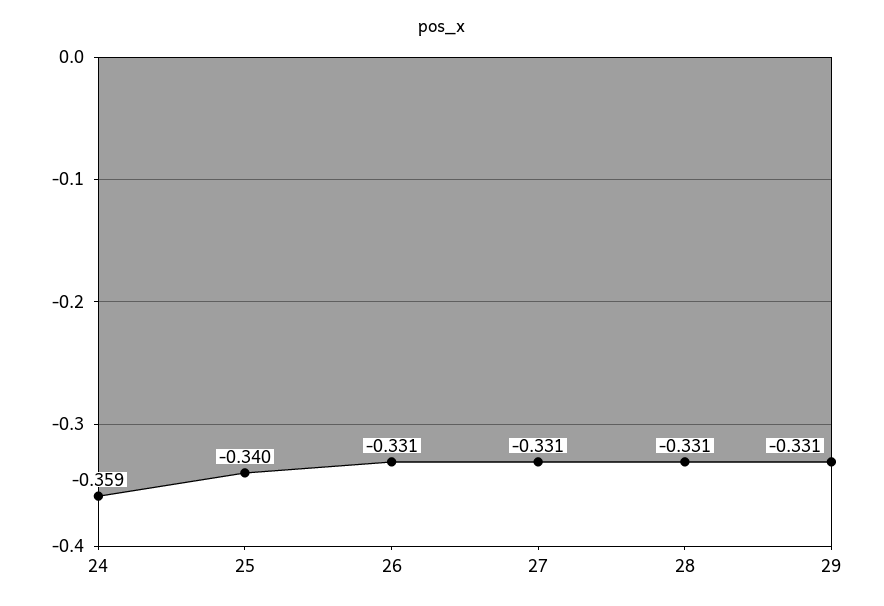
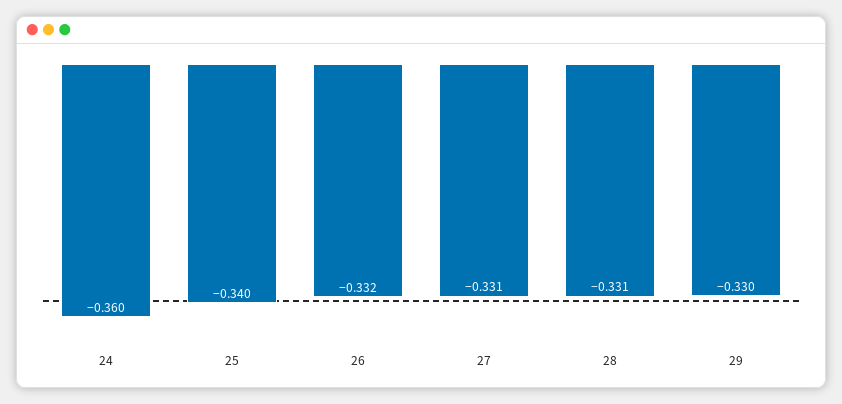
24: -0.359 -> -0.36
26: -0.331 -> -0.332
29: -0.331 -> -0.33

